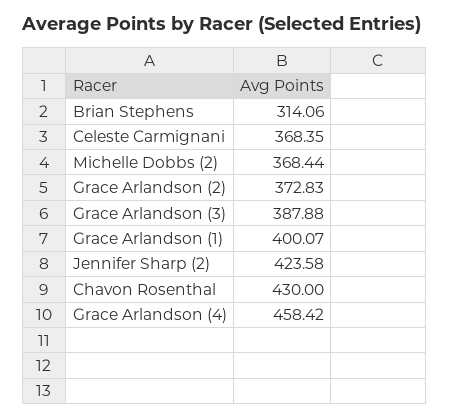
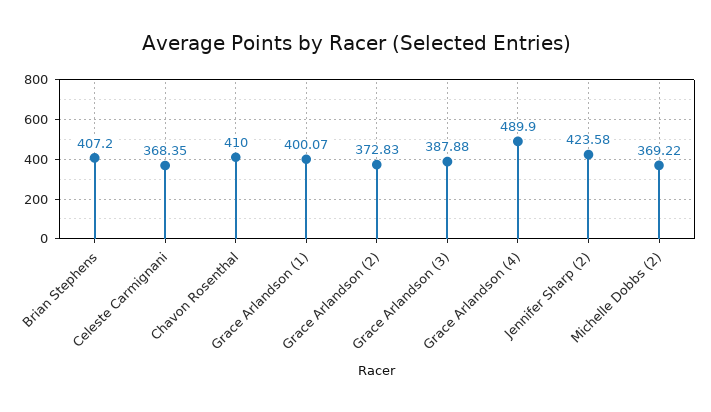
Brian Stephens: 314.06 -> 407.2
Michelle Dobbs (2): 368.44 -> 369.22
Chavon Rosenthal: 430 -> 410
Grace Arlandson (4): 458.42 -> 489.9

